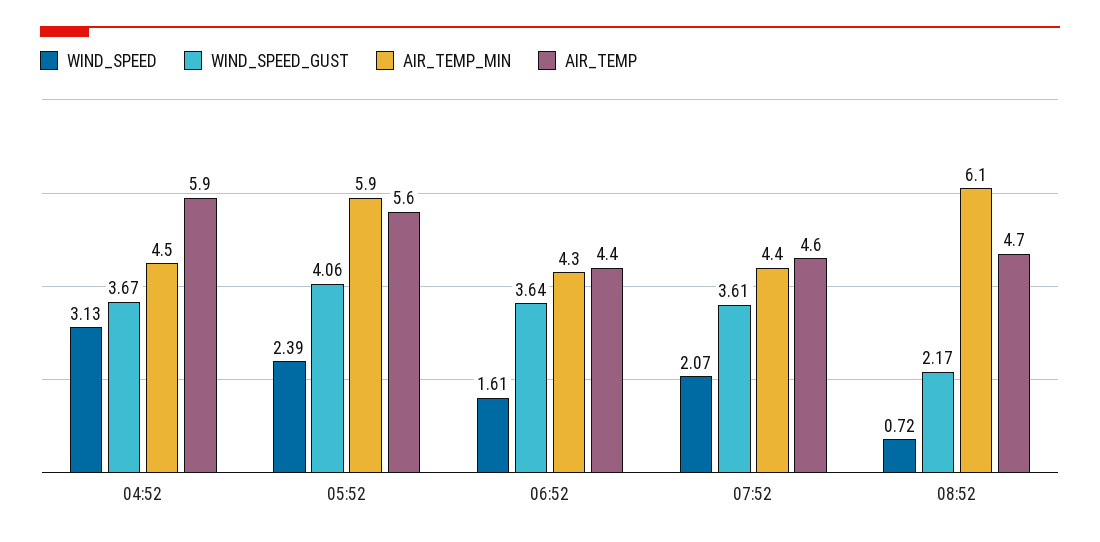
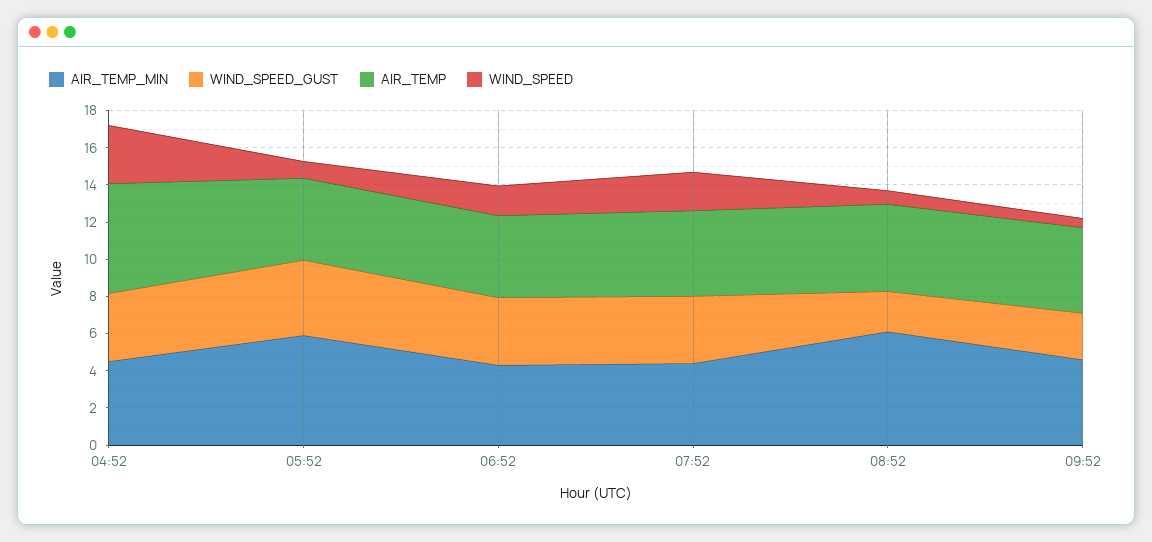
WIND_SPEED, 05:52: 2.39 -> 1
AIR_TEMP, 05:52: 5.6 -> 4.5
AIR_TEMP_MIN, 09:52: none -> 4.5
WIND_SPEED_GUST, 09:52: none -> 2.5
AIR_TEMP, 09:52: none -> 4.5
WIND_SPEED, 09:52: none -> 0.5

